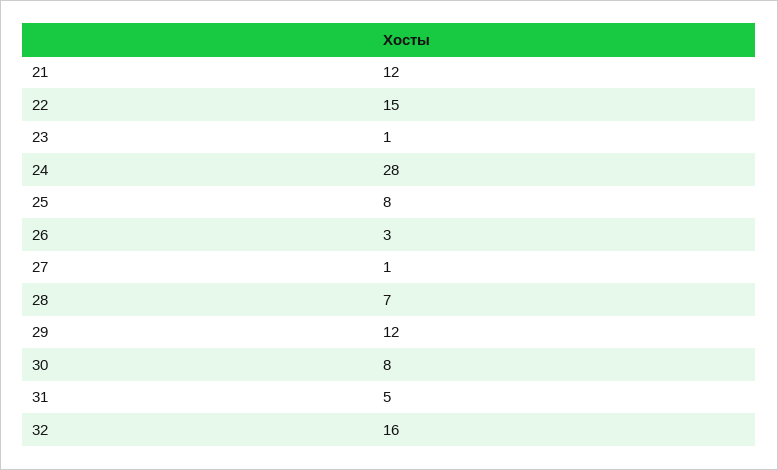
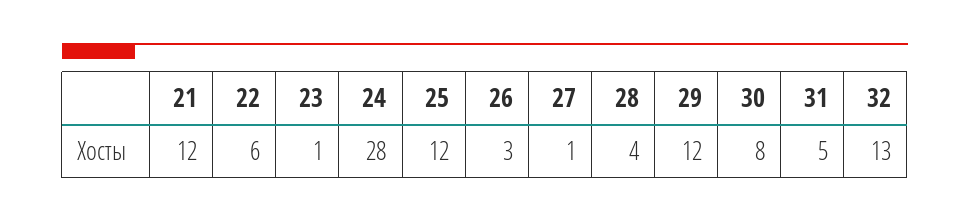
22: 15 -> 6
25: 8 -> 12
28: 7 -> 4
32: 16 -> 13

